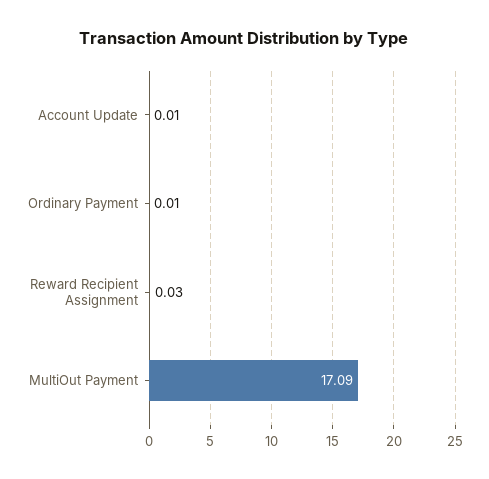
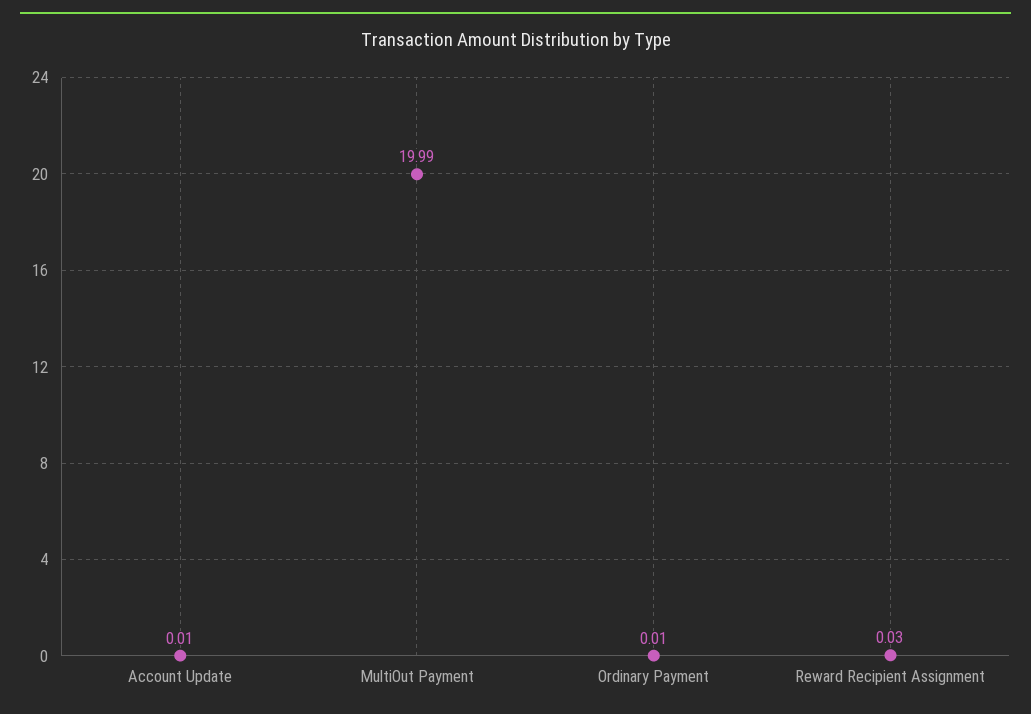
MultiOut Payment: 17.09 -> 19.99

